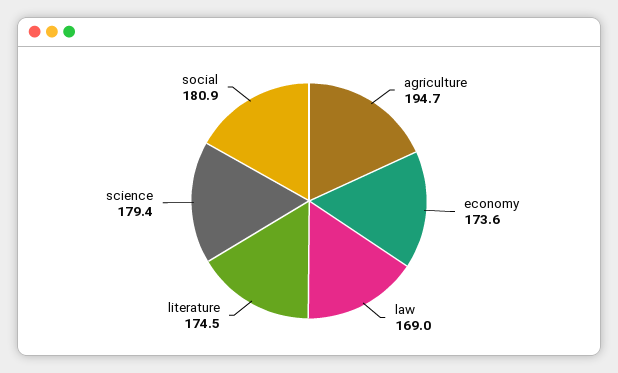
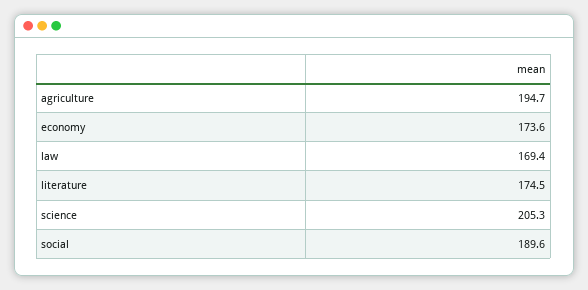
law: 169 -> 169.4
science: 179.4 -> 205.3
social: 180.9 -> 189.6

